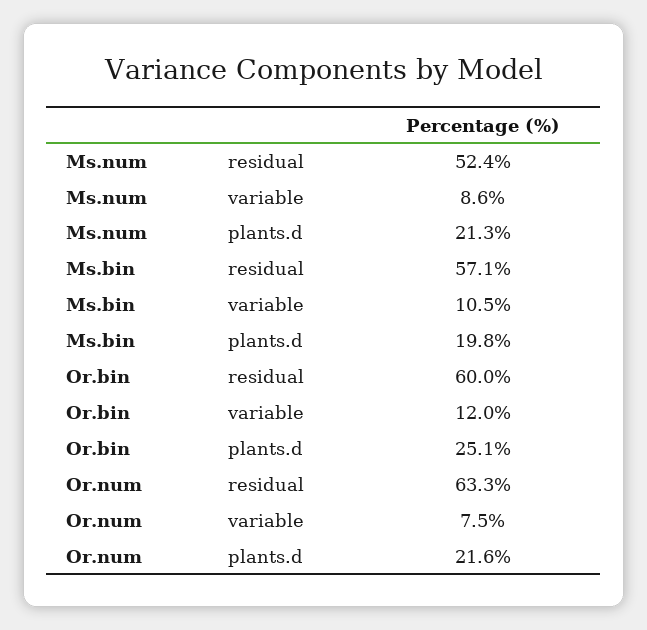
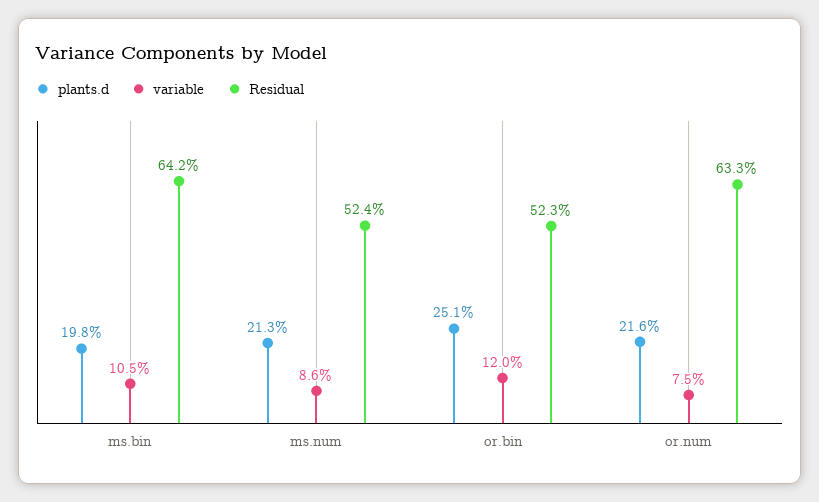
residual, Ms.bin: 57.1 -> 64.2
residual, Or.bin: 60 -> 52.3

